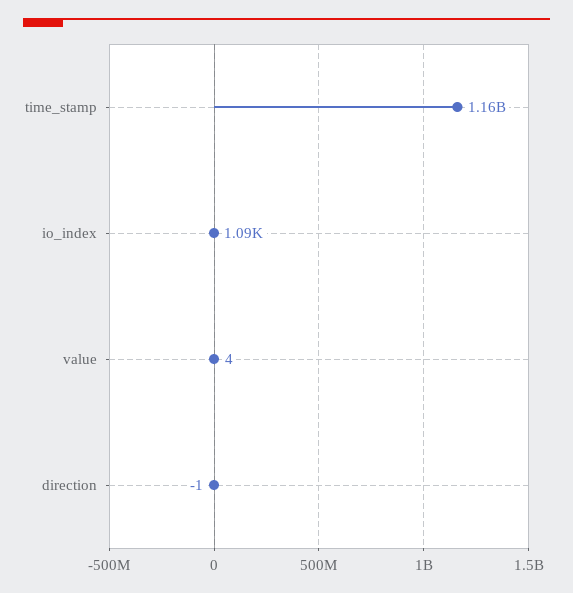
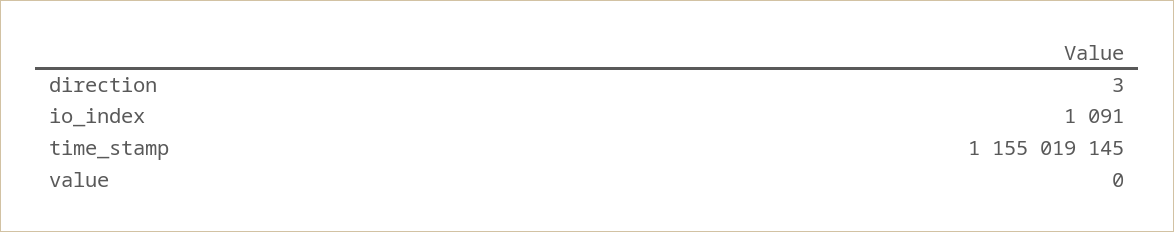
value: 4 -> 0
direction: -1 -> 3

